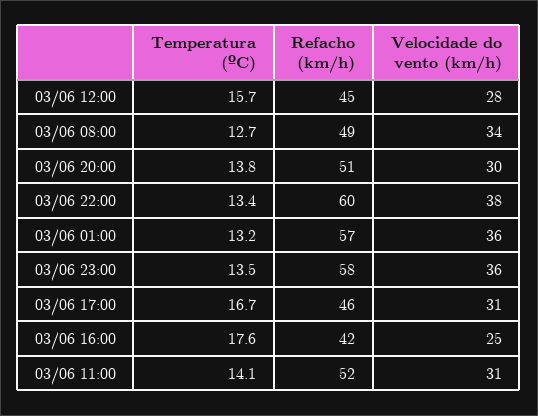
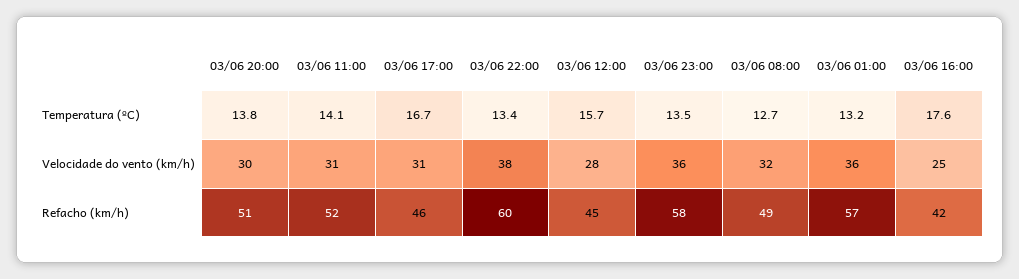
Velocidade do vento (km/h), 03/06 08:00: 34 -> 32

